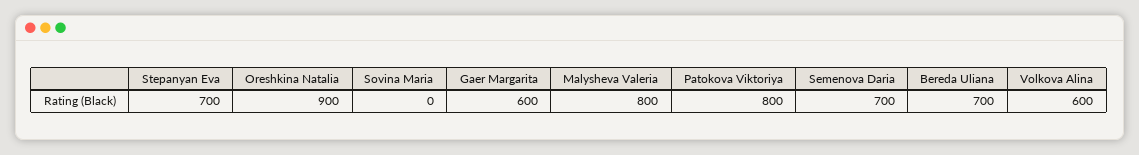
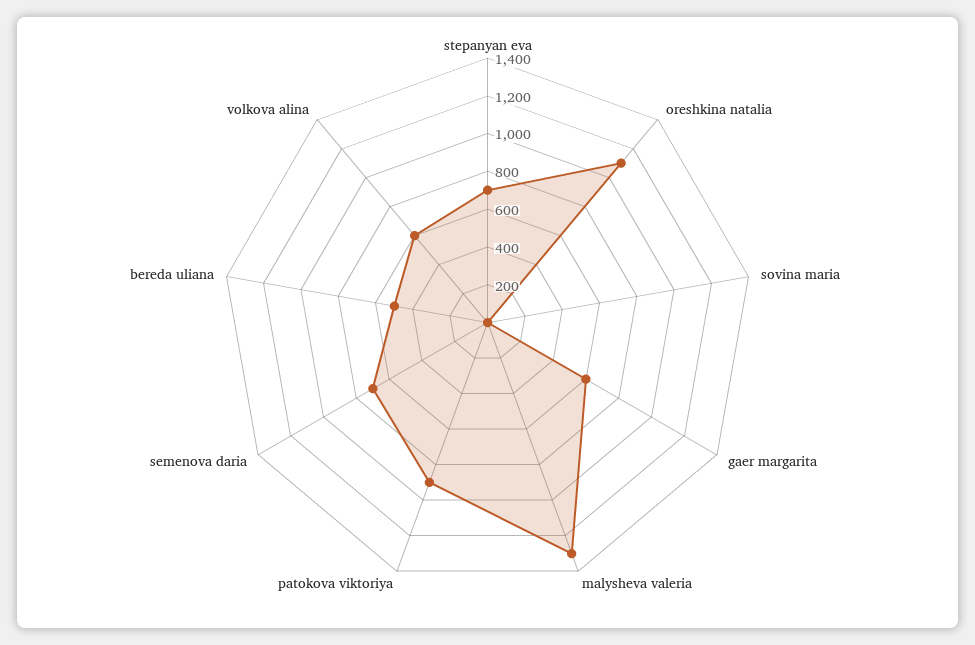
Oreshkina Natalia: 900 -> 1100
Malysheva Valeria: 800 -> 1300
Patokova Viktoriya: 800 -> 900
Bereda Uliana: 700 -> 500

